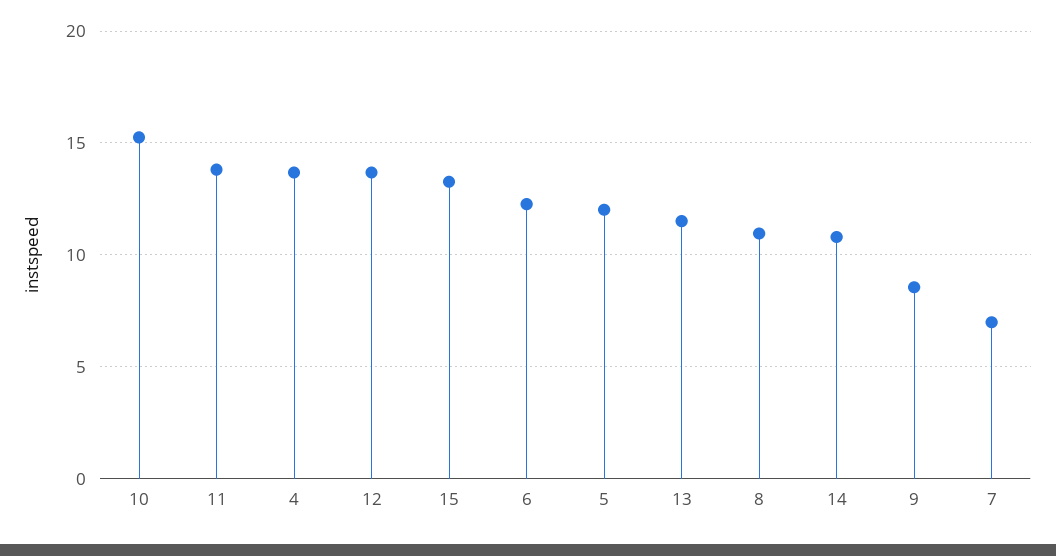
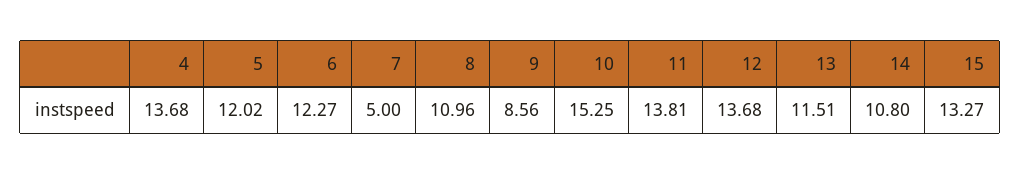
7: 7 -> 5

